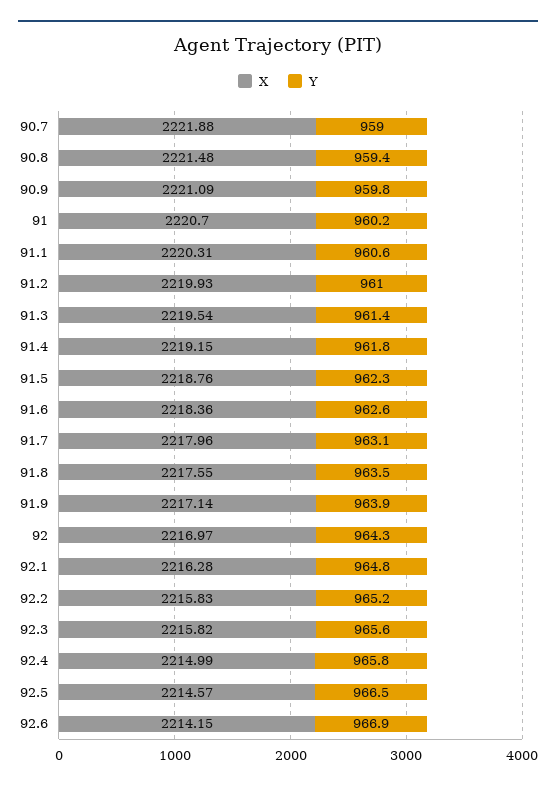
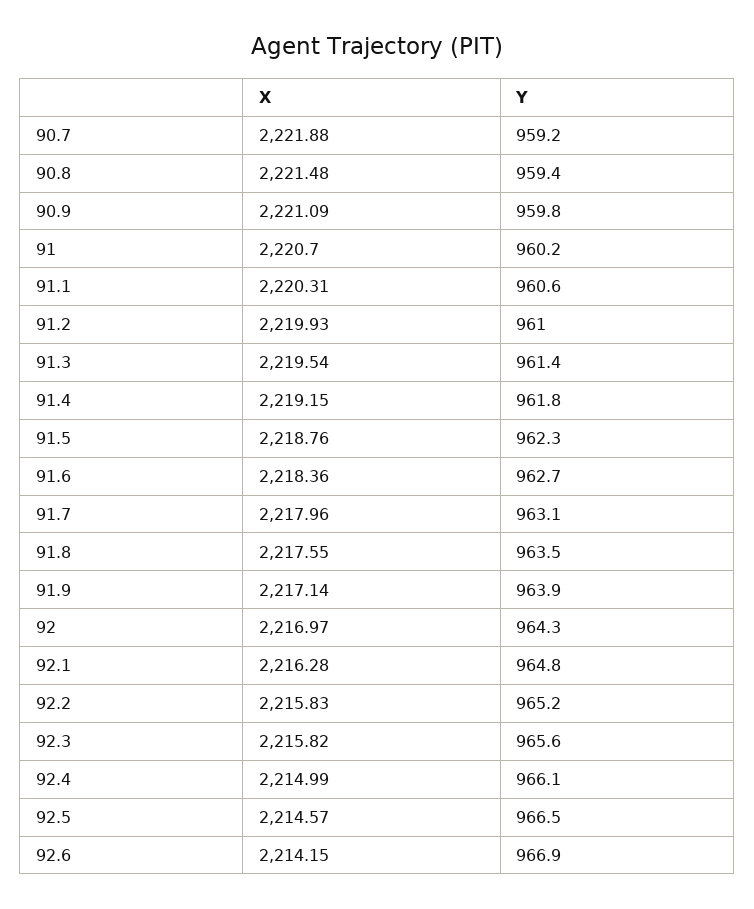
Y, 90.7: 959 -> 959.2
Y, 91.6: 962.6 -> 962.7
Y, 92.4: 965.8 -> 966.1

